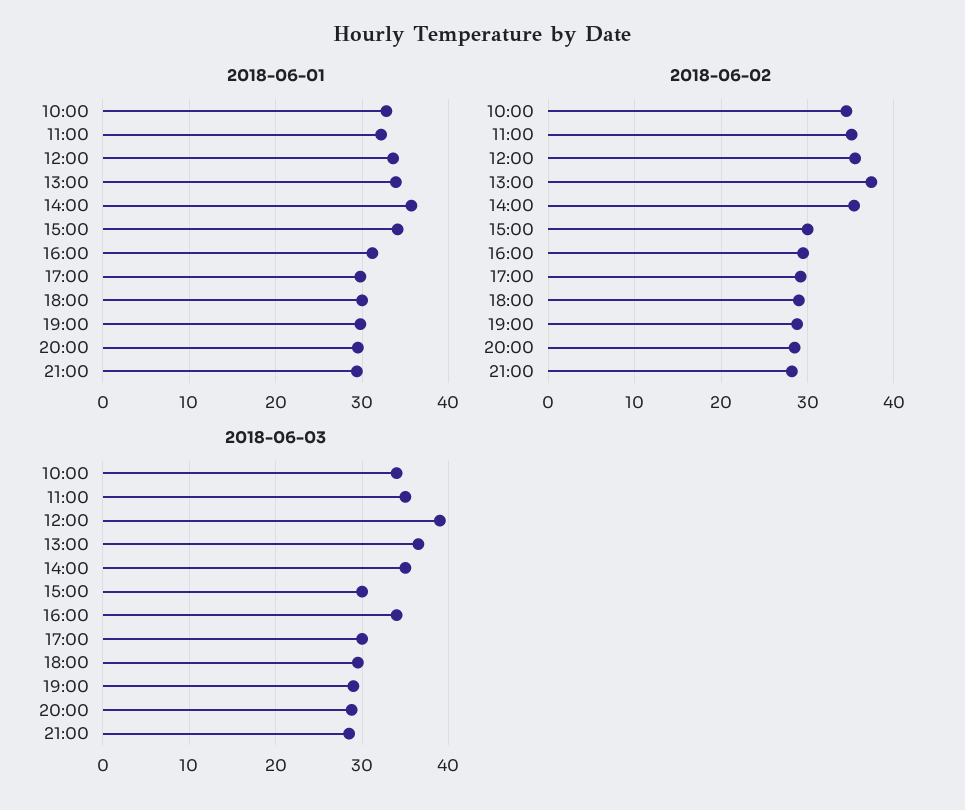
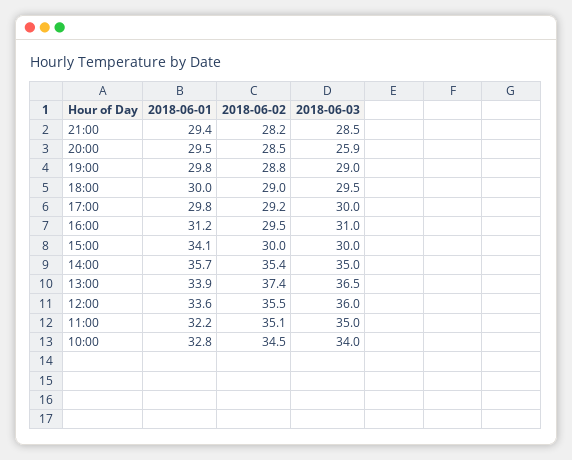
2018-06-03, 12:00: 39 -> 36
2018-06-03, 16:00: 34 -> 31
2018-06-03, 20:00: 29 -> 25.9

